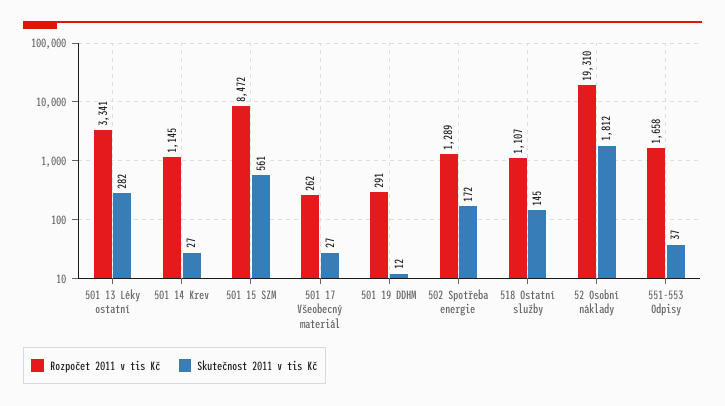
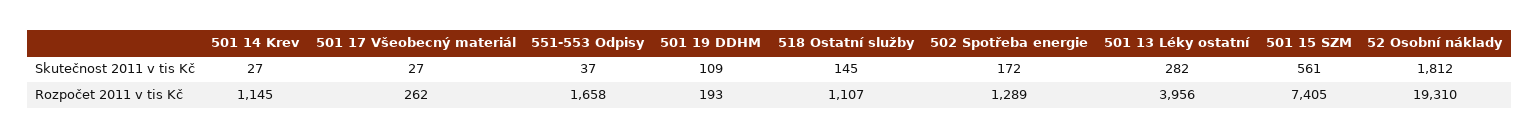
Rozpočet 2011 v tis Kč, 501 13 Léky ostatní: 3341 -> 3956
Rozpočet 2011 v tis Kč, 501 15 SZM: 8472 -> 7405
Rozpočet 2011 v tis Kč, 501 19 DDHM: 291 -> 193
Skutečnost 2011 v tis Kč, 501 19 DDHM: 12 -> 109

